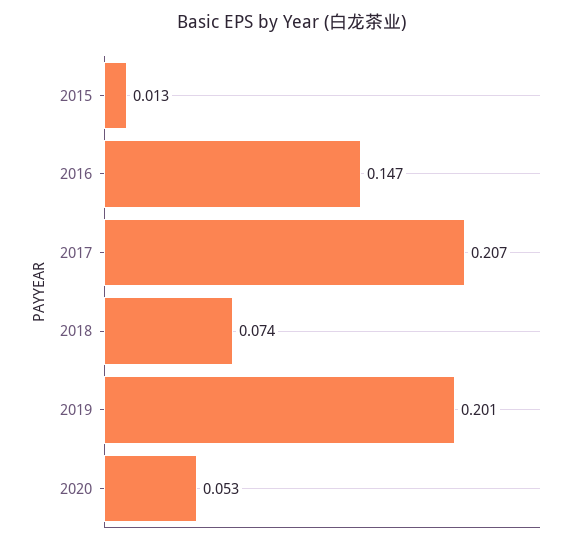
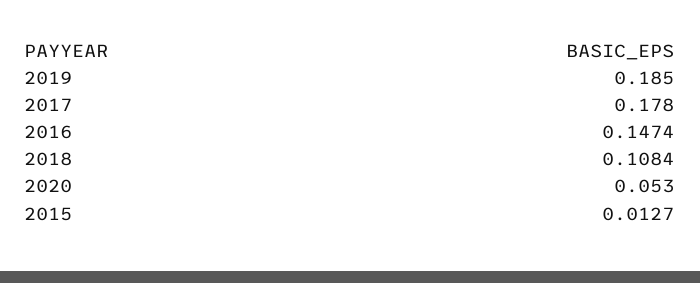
2017: 0.207 -> 0.178
2018: 0.074 -> 0.1084
2019: 0.201 -> 0.185

